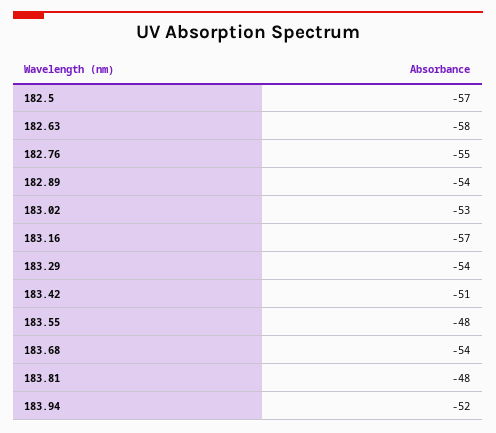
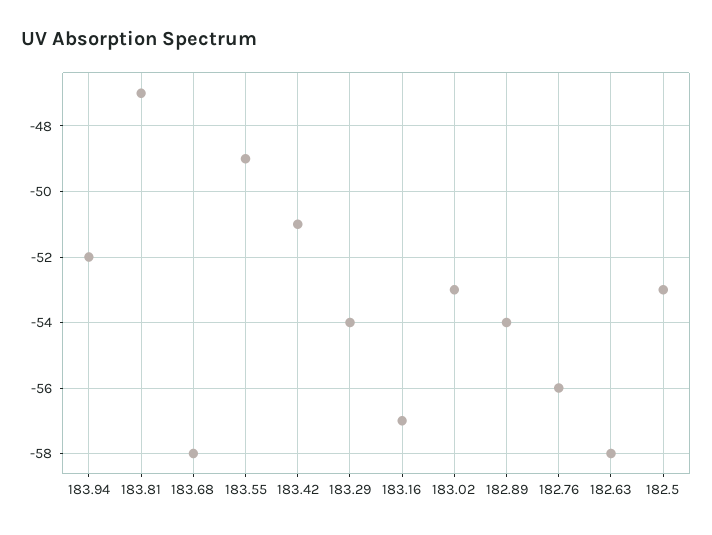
182.5: -57 -> -53
182.76: -55 -> -56
183.55: -48 -> -49
183.68: -54 -> -58
183.81: -48 -> -47

